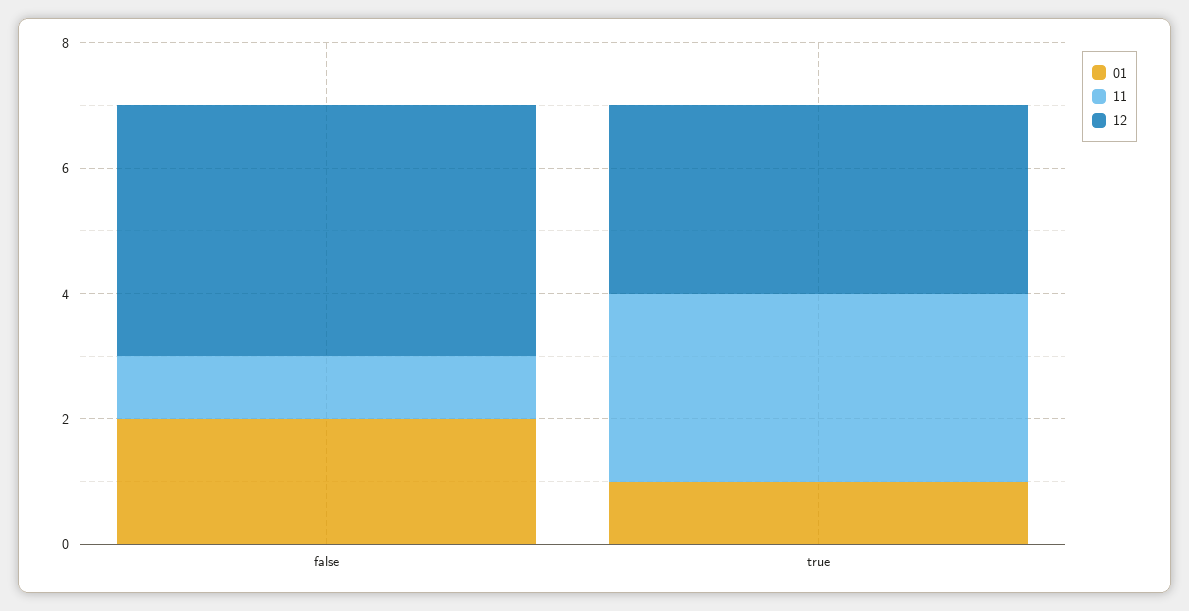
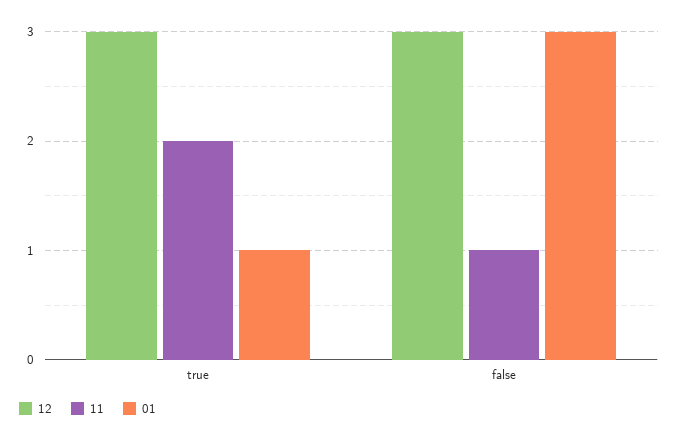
01, false: 2 -> 3
12, false: 4 -> 3
11, true: 3 -> 2

